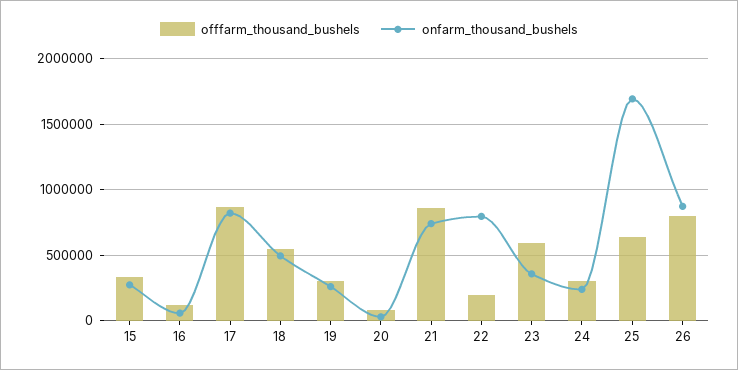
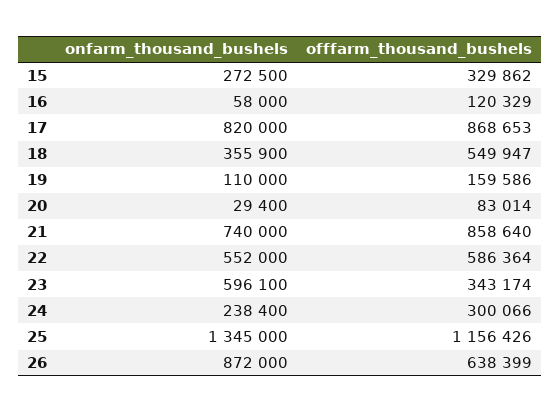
onfarm_thousand_bushels, 18: 500000 -> 355900
offfarm_thousand_bushels, 19: 300000 -> 159586
onfarm_thousand_bushels, 19: 250000 -> 110000
offfarm_thousand_bushels, 22: 200000 -> 586364
onfarm_thousand_bushels, 22: 800000 -> 552000
offfarm_thousand_bushels, 23: 600000 -> 343174
onfarm_thousand_bushels, 23: 350000 -> 596100
offfarm_thousand_bushels, 25: 650000 -> 1156426
onfarm_thousand_bushels, 25: 1700000 -> 1345000
offfarm_thousand_bushels, 26: 800000 -> 638399

